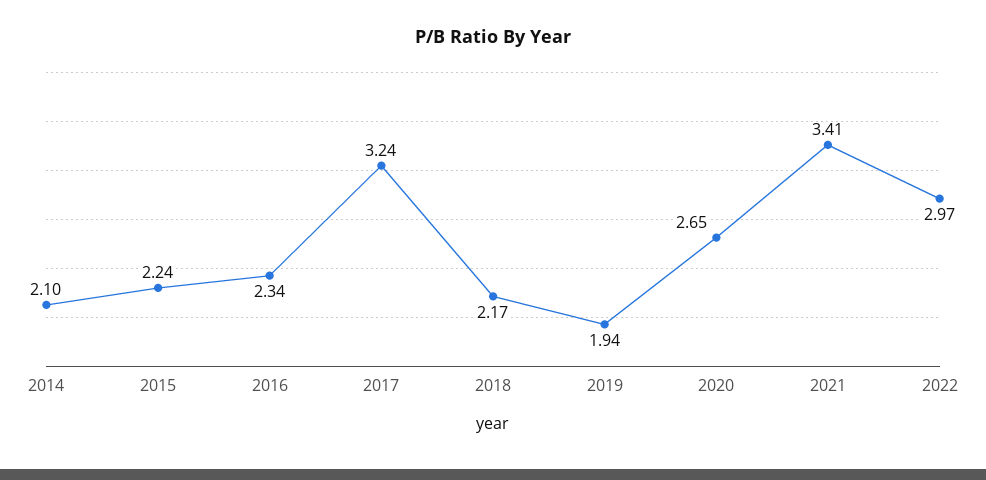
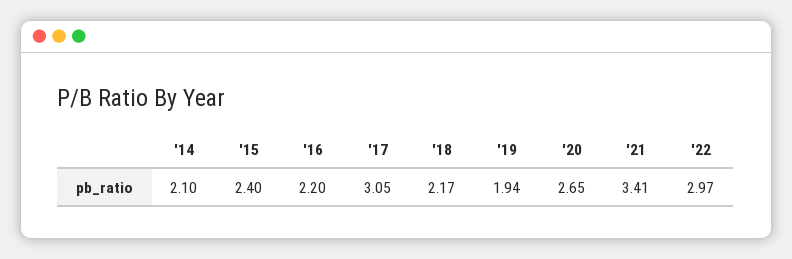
2015: 2.24 -> 2.4
2016: 2.34 -> 2.2
2017: 3.24 -> 3.05

